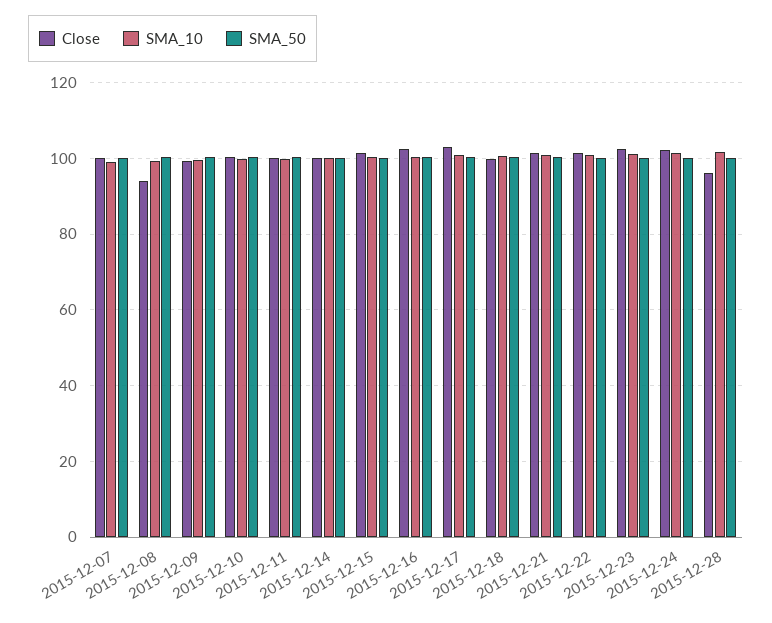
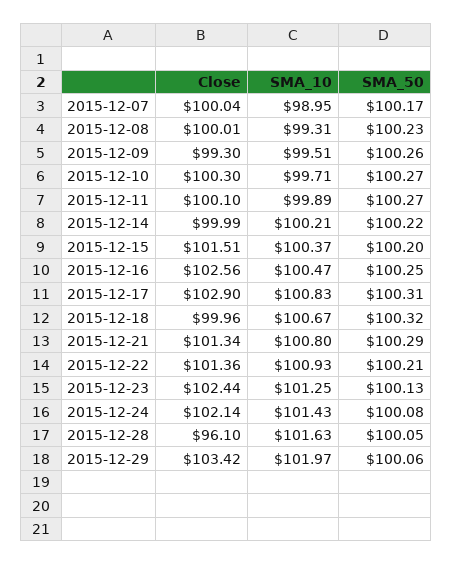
Close, 2015-12-08: 94 -> 100.01
Close, 2015-12-29: none -> 103.42
SMA_10, 2015-12-29: none -> 101.97
SMA_50, 2015-12-29: none -> 100.06

